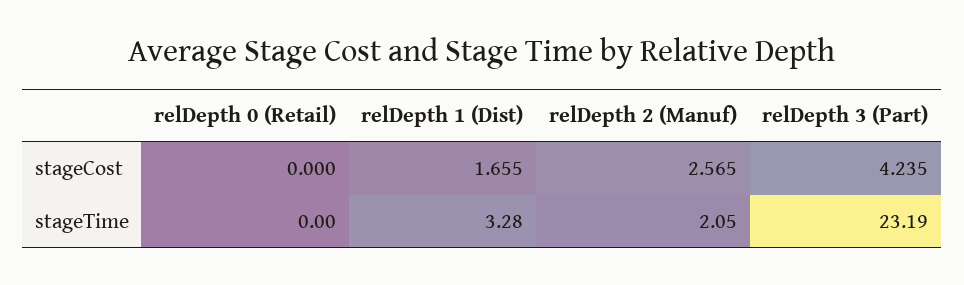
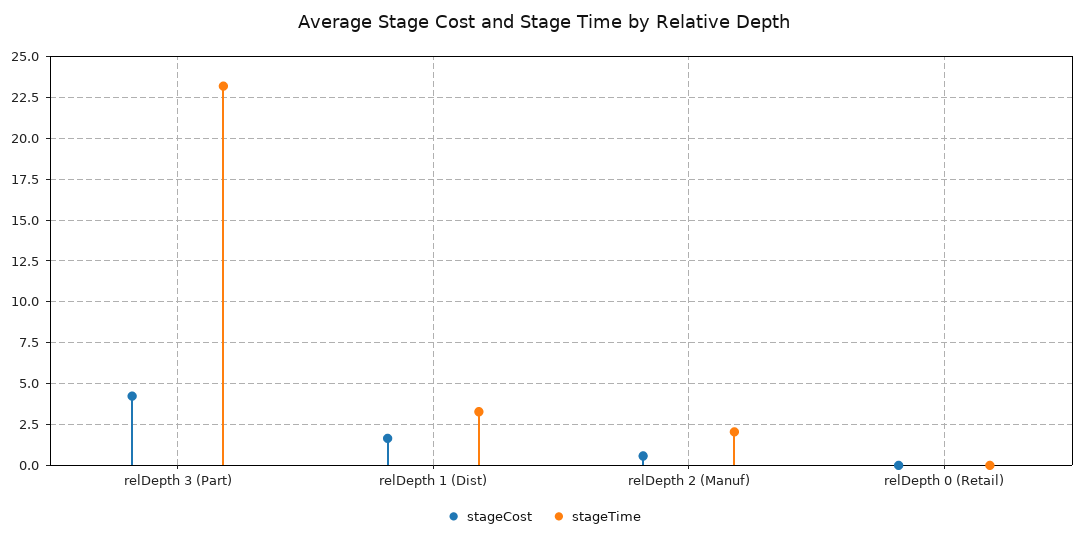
stageCost, relDepth 2 (Manuf): 2.565 -> 0.5

